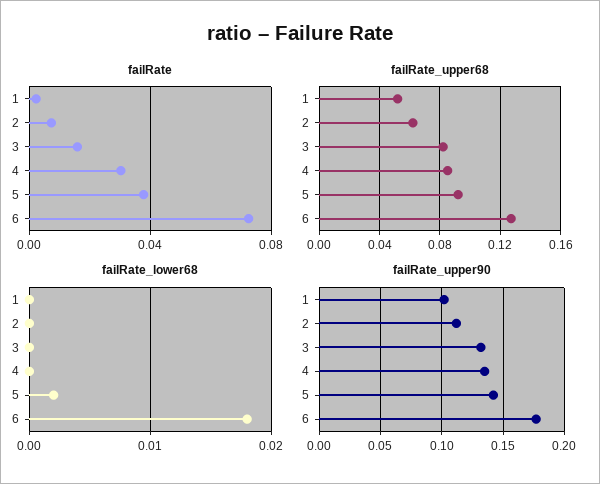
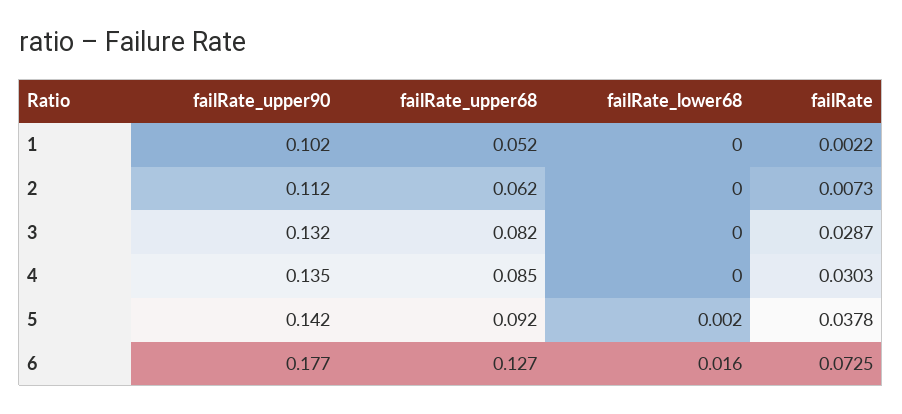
failRate, 3: 0.015 -> 0.0287
failRate_lower68, 6: 0.018 -> 0.016

